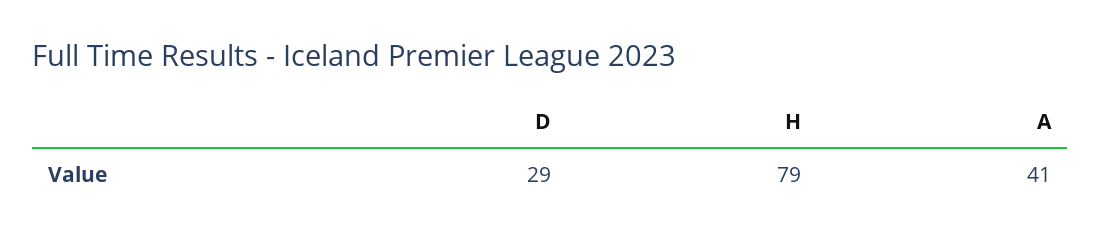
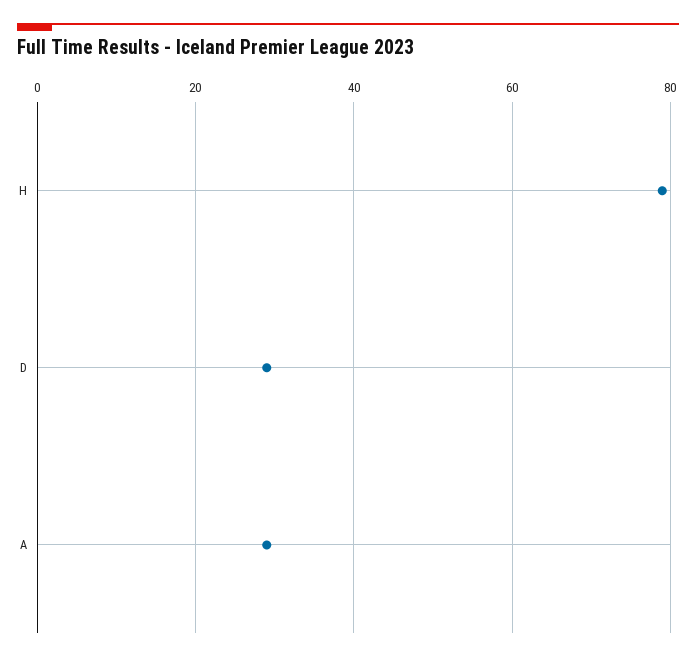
A: 41 -> 30

